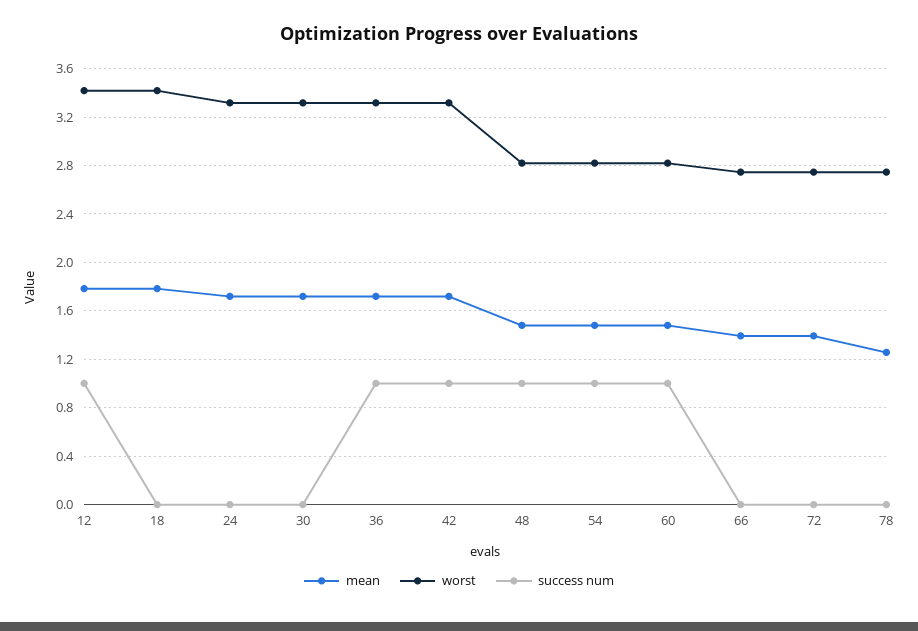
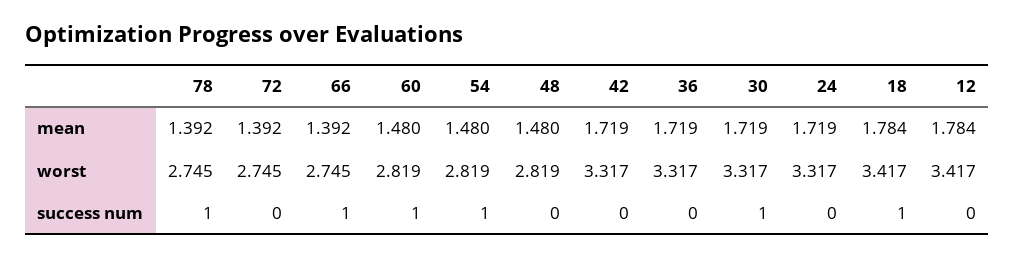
success num, 12: 1 -> 0
success num, 18: 0 -> 1
success num, 30: 0 -> 1
success num, 36: 1 -> 0
success num, 42: 1 -> 0
success num, 48: 1 -> 0
success num, 66: 0 -> 1
mean, 78: 1.25 -> 1.392
success num, 78: 0 -> 1

